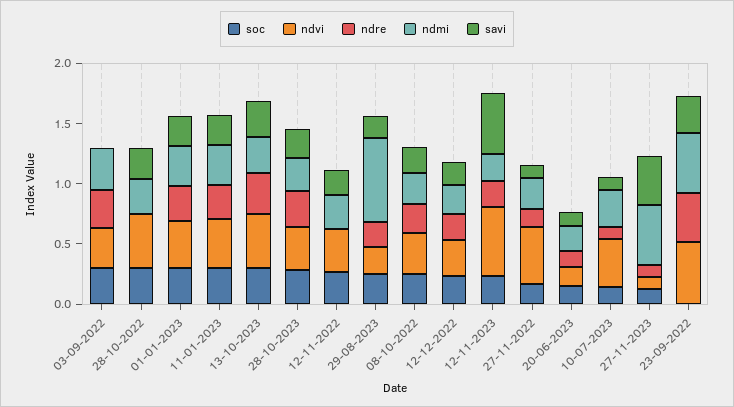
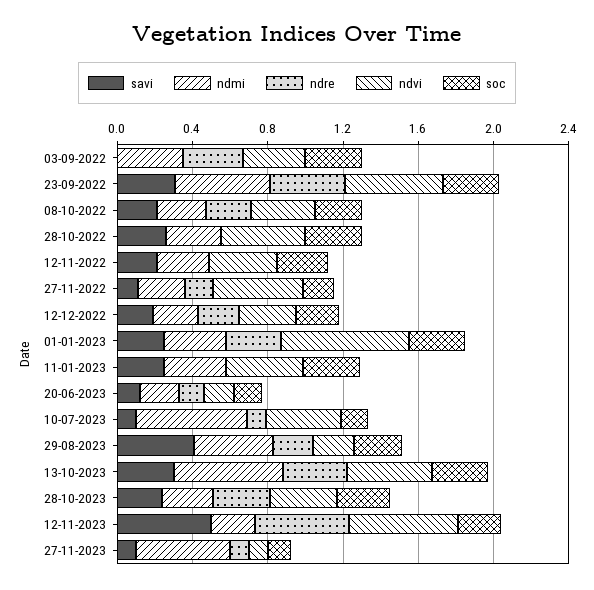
ndvi, 01-01-2023: 0.4 -> 0.7
ndre, 11-01-2023: 0.3 -> 0
ndmi, 13-10-2023: 0.3 -> 0.6
ndmi, 29-08-2023: 0.7 -> 0.4
savi, 29-08-2023: 0.2 -> 0.4
ndre, 12-11-2023: 0.2 -> 0.5
ndmi, 10-07-2023: 0.3 -> 0.6
savi, 27-11-2023: 0.4 -> 0.1
soc, 23-09-2022: 0 -> 0.3

